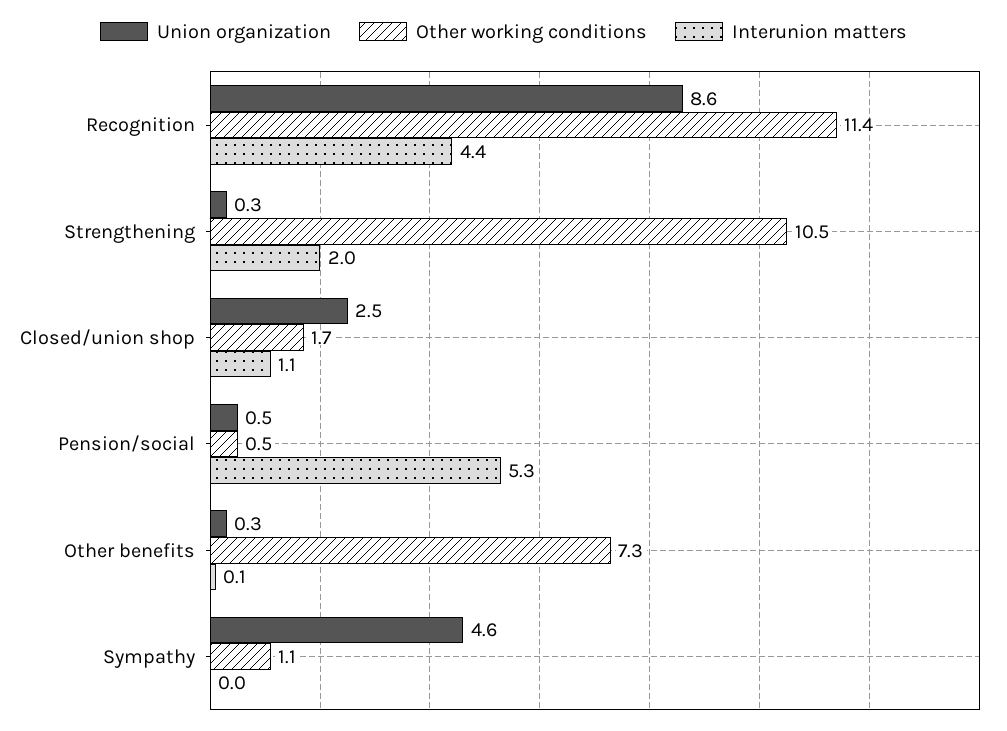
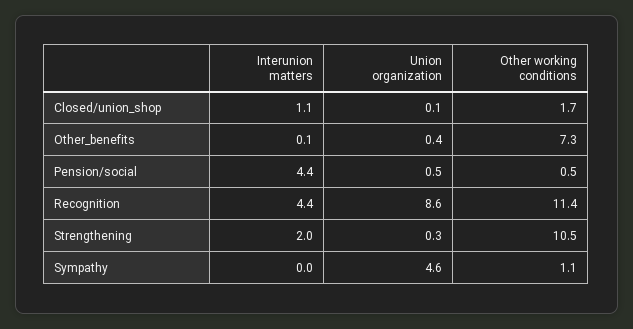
Union organization, Closed/union shop: 2.5 -> 0.1
Interunion matters, Pension/social: 5.3 -> 4.4
Union organization, Other benefits: 0.3 -> 0.4

